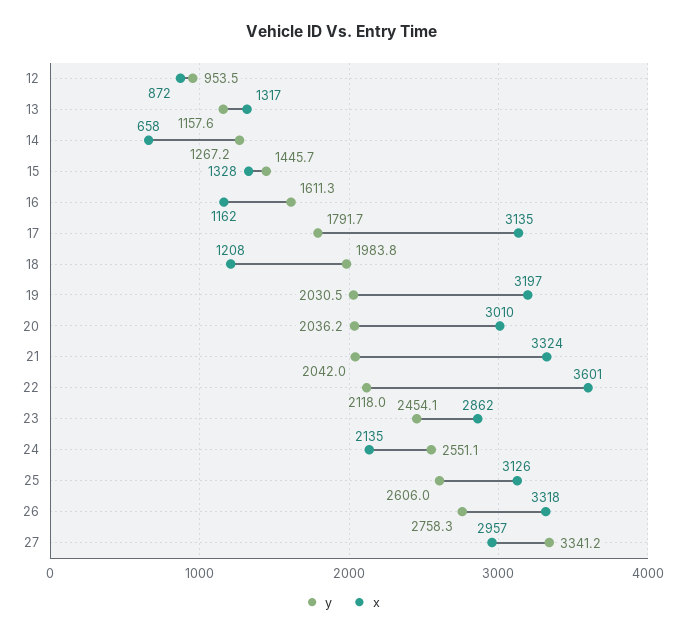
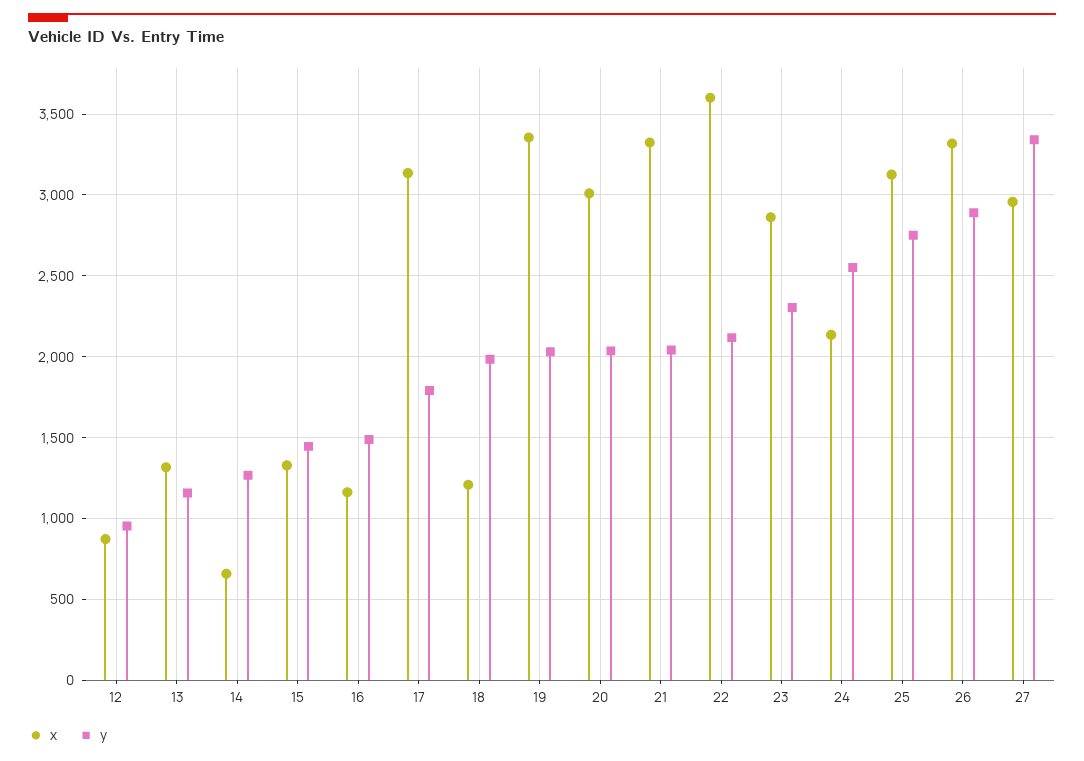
y, 16: 1611.3 -> 1500
x, 19: 3197 -> 3350
y, 23: 2454.1 -> 2300
y, 25: 2606 -> 2750
y, 26: 2758.3 -> 2900

